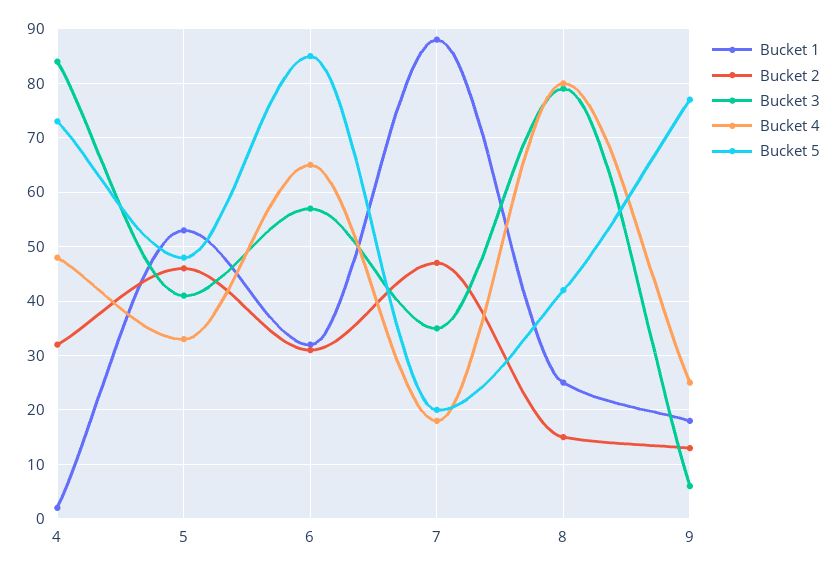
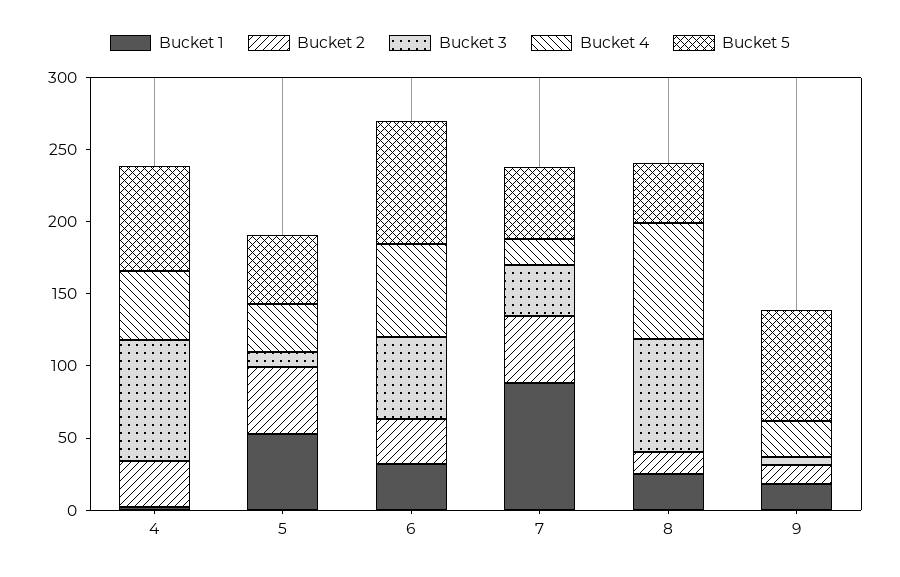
Bucket 3, 5: 40 -> 10
Bucket 5, 7: 20 -> 50

